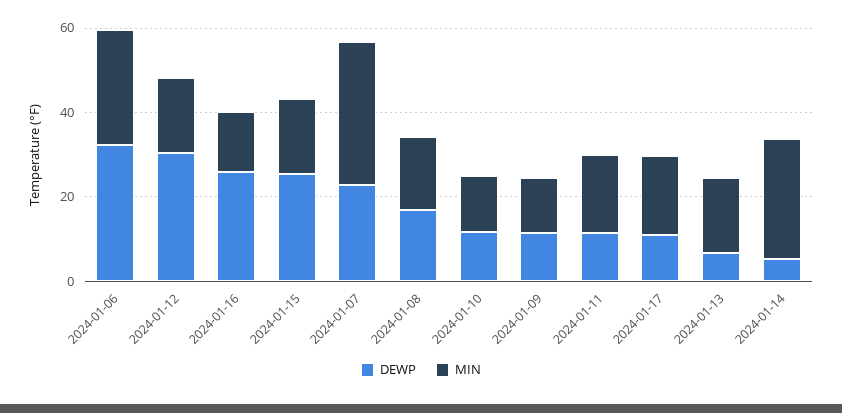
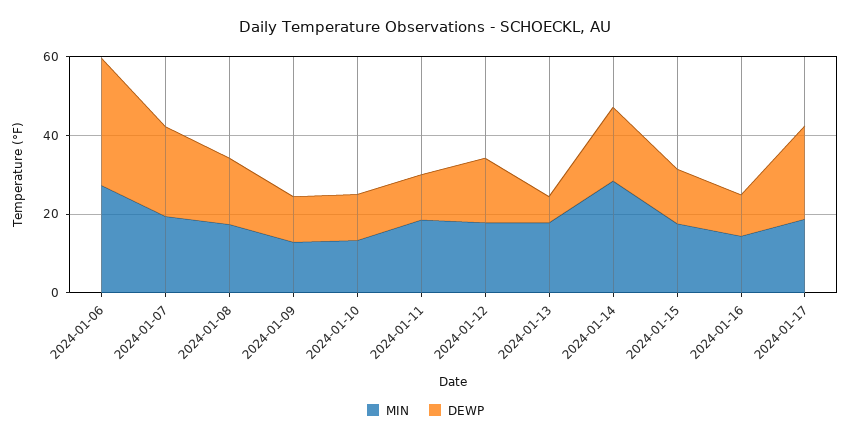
DEWP, 2024-01-12: 30 -> 15
DEWP, 2024-01-16: 25 -> 10
DEWP, 2024-01-15: 25 -> 15
MIN, 2024-01-07: 35 -> 20
DEWP, 2024-01-17: 10 -> 25
DEWP, 2024-01-14: 5 -> 20

